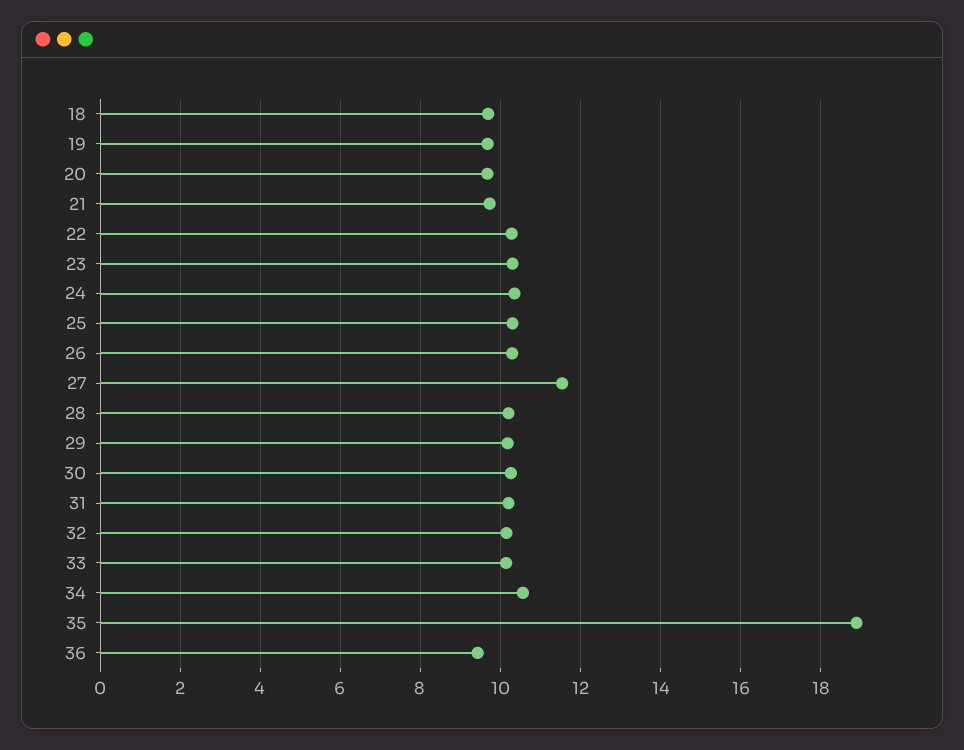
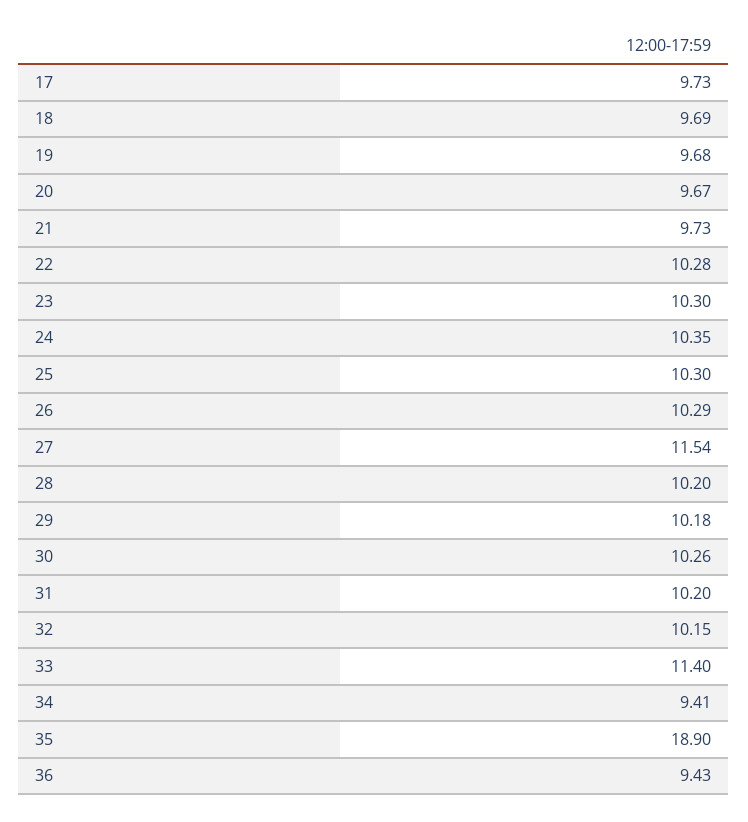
33: 10.2 -> 11.4
34: 10.6 -> 9.41
17: none -> 9.73

